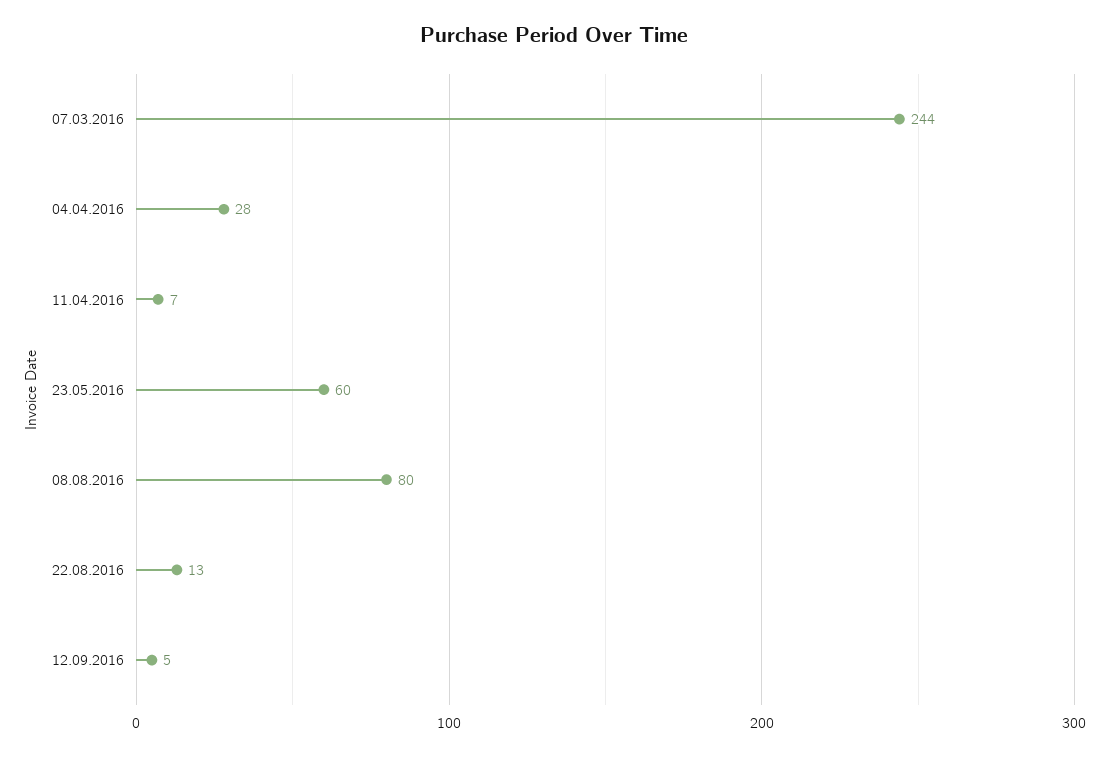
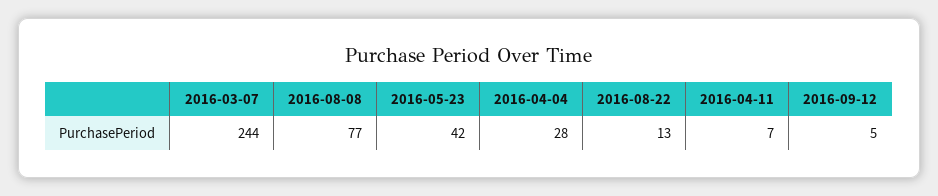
23.05.2016: 60 -> 42
08.08.2016: 80 -> 77

